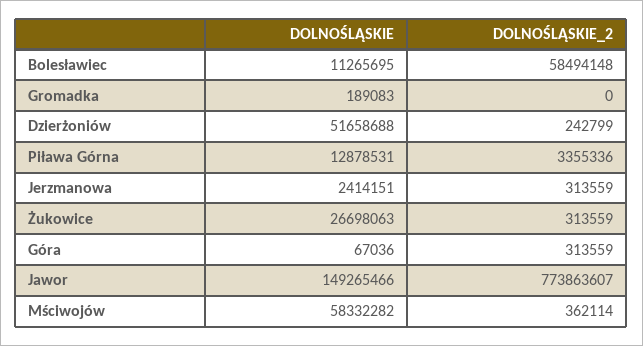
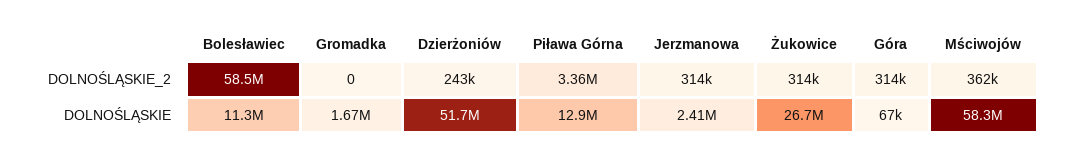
DOLNOŚLĄSKIE, Gromadka: 189083 -> 1670000
DOLNOŚLĄSKIE, Jawor: 149265466 -> none
DOLNOŚLĄSKIE_2, Jawor: 773863607 -> none

